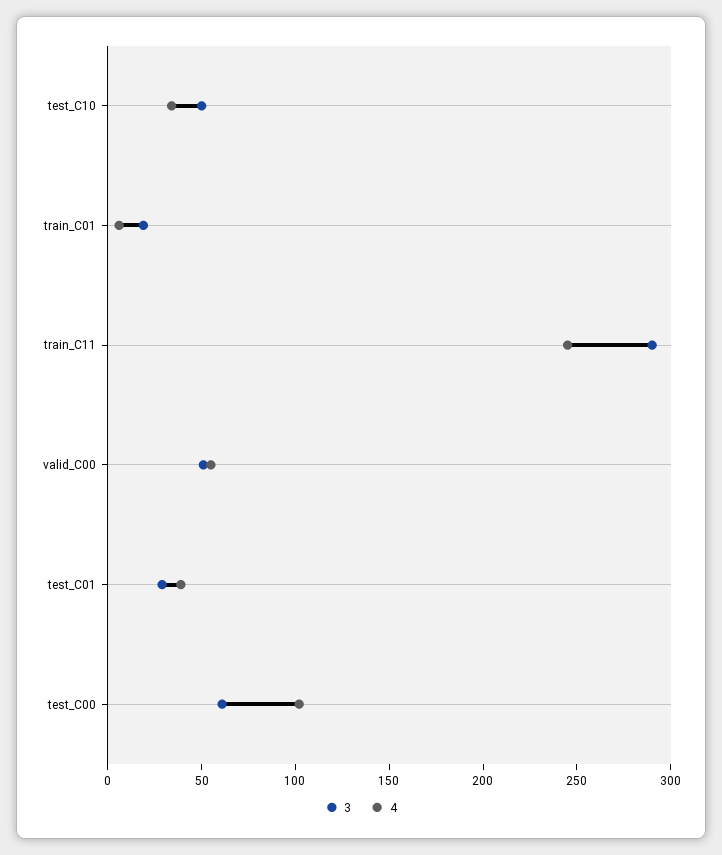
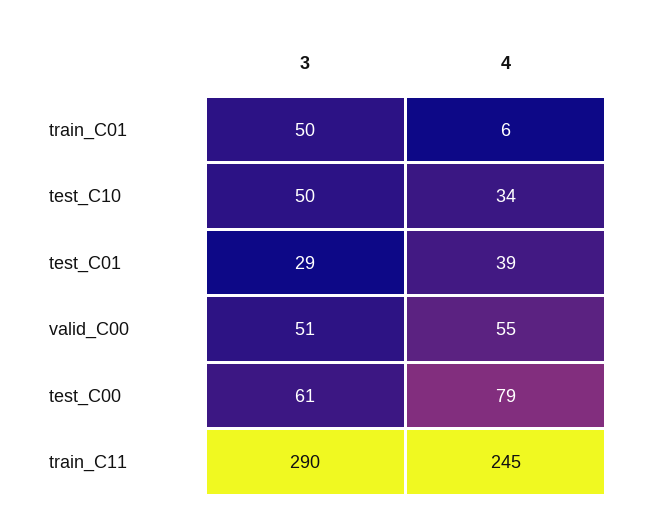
3, train_C01: 20 -> 50
4, test_C00: 100 -> 79

